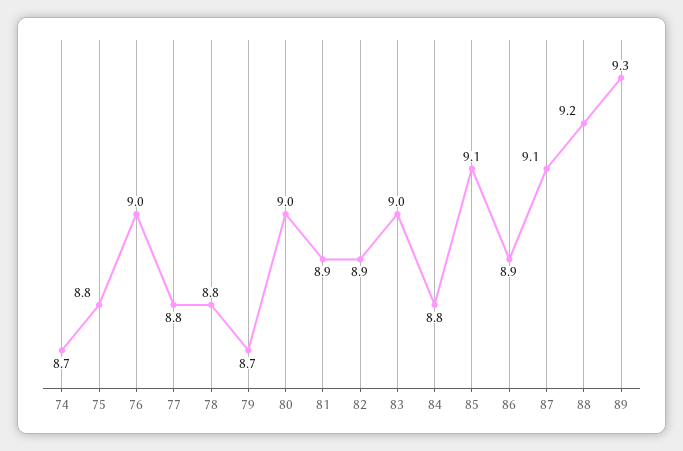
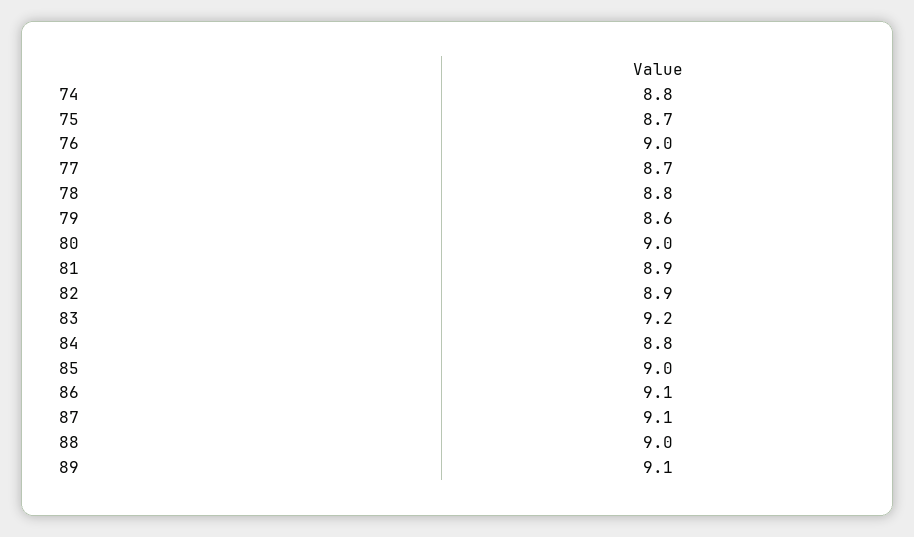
74: 8.7 -> 8.8
75: 8.8 -> 8.7
77: 8.8 -> 8.7
79: 8.7 -> 8.6
83: 9 -> 9.2
85: 9.1 -> 9
86: 8.9 -> 9.1
88: 9.2 -> 9
89: 9.3 -> 9.1

